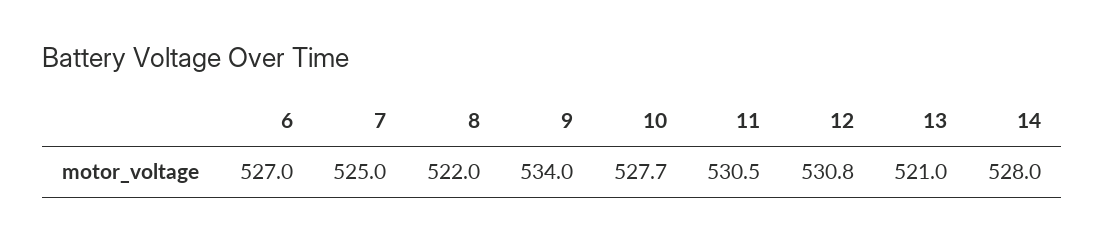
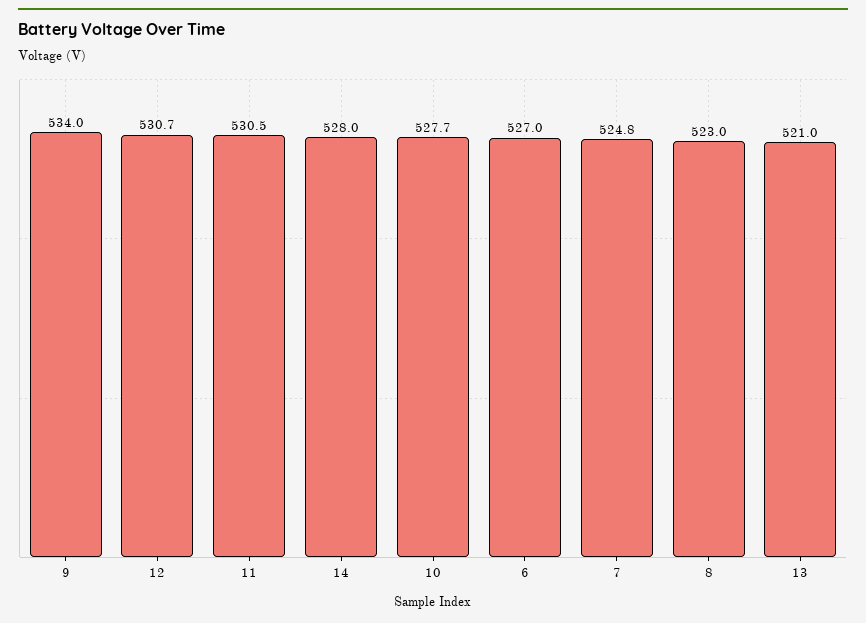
7: 525 -> 524.8
8: 522 -> 523
12: 530.8 -> 530.7

